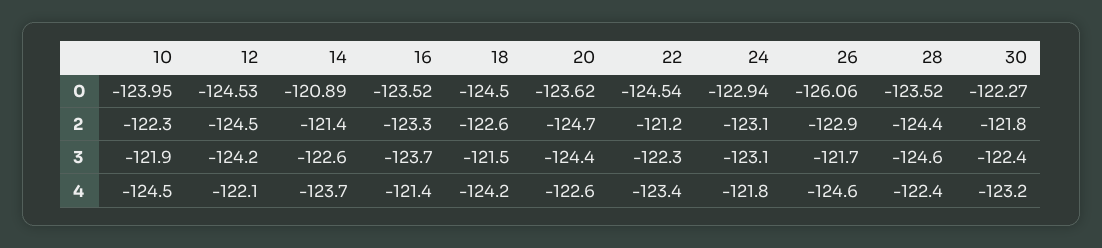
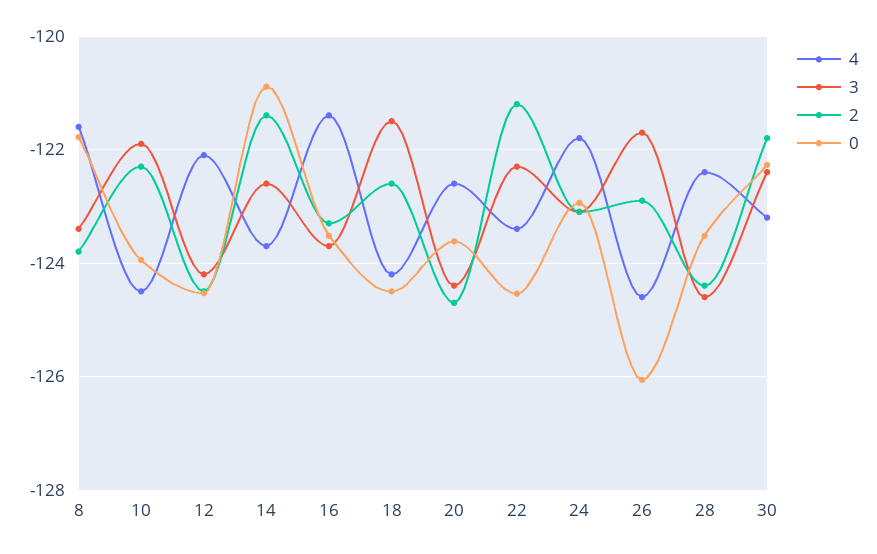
4, 8: none -> -121.6
3, 8: none -> -123.4
2, 8: none -> -123.8
0, 8: none -> -121.8

